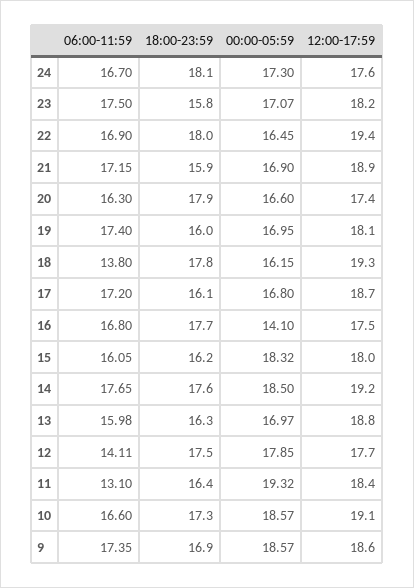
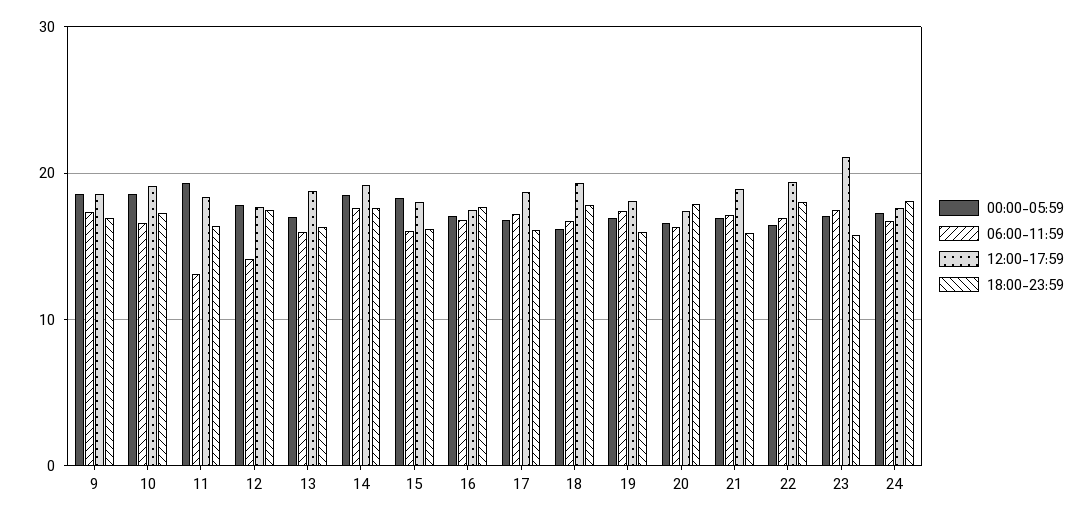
12:00-17:59, 23: 18.2 -> 21
06:00-11:59, 18: 13.8 -> 17
00:00-05:59, 16: 14.1 -> 17

